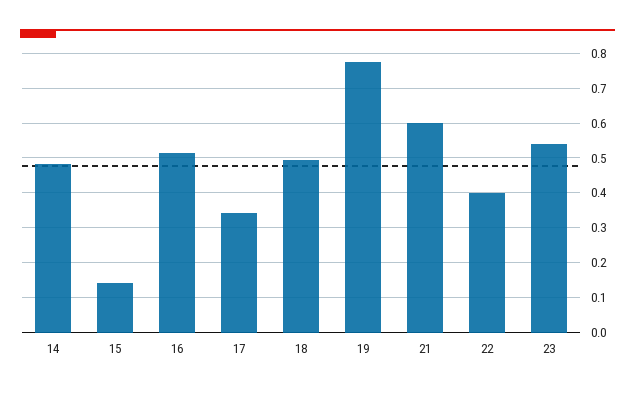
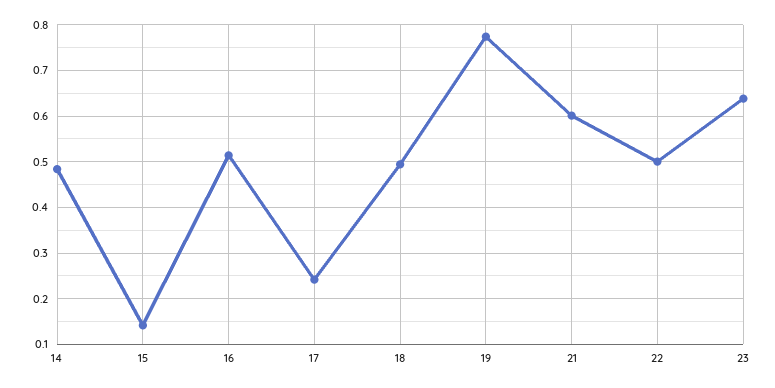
17: 0.34 -> 0.24
22: 0.4 -> 0.5
23: 0.54 -> 0.64

